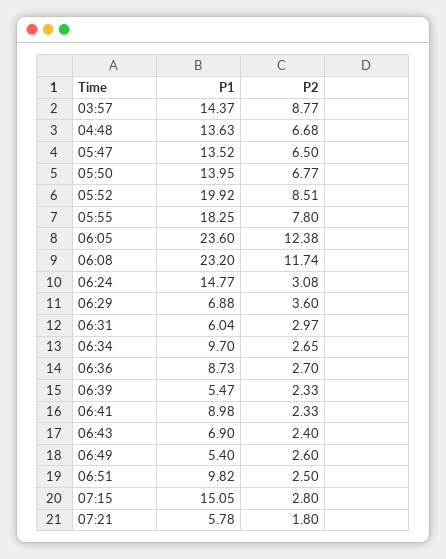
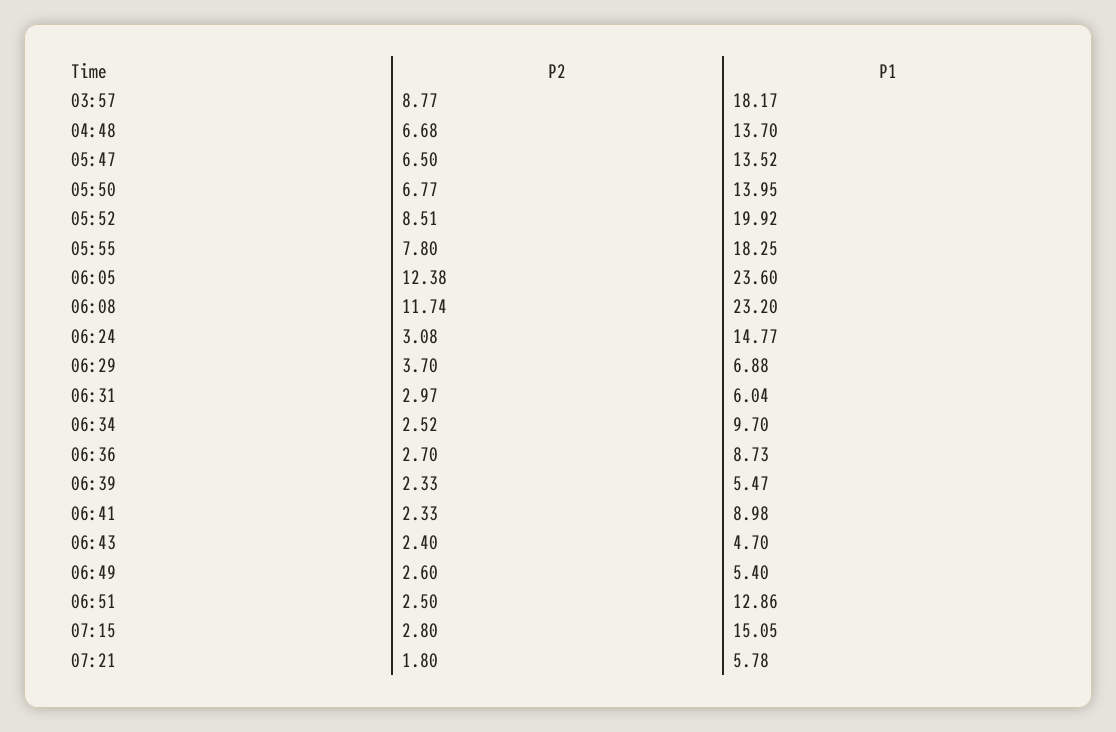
P1, 03:57: 14.37 -> 18.17
P1, 04:48: 13.63 -> 13.7
P2, 06:29: 3.6 -> 3.7
P2, 06:34: 2.65 -> 2.52
P1, 06:43: 6.9 -> 4.7
P1, 06:51: 9.82 -> 12.86

